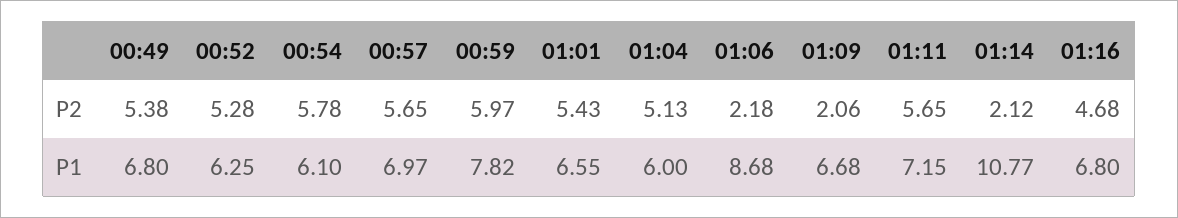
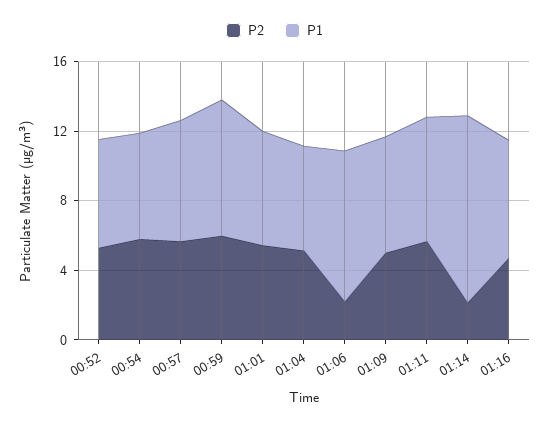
P2, 00:49: 5.38 -> none
P2, 01:09: 2.06 -> 5
P1, 00:49: 6.8 -> none

